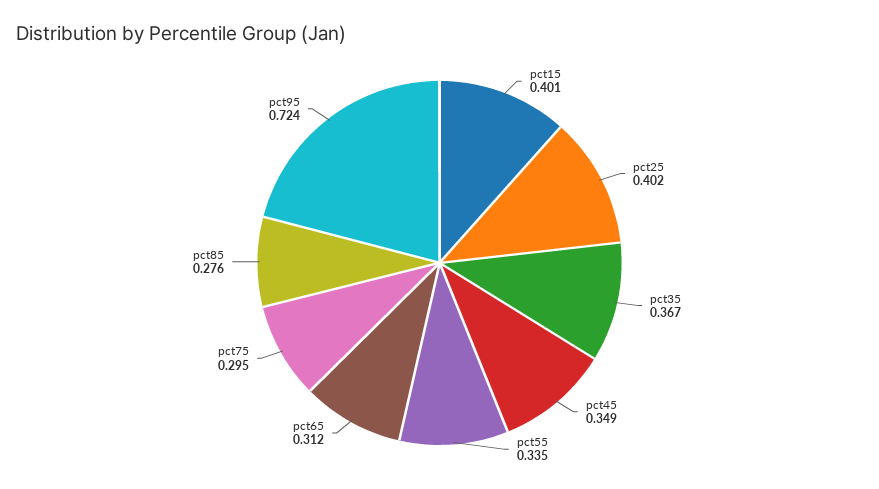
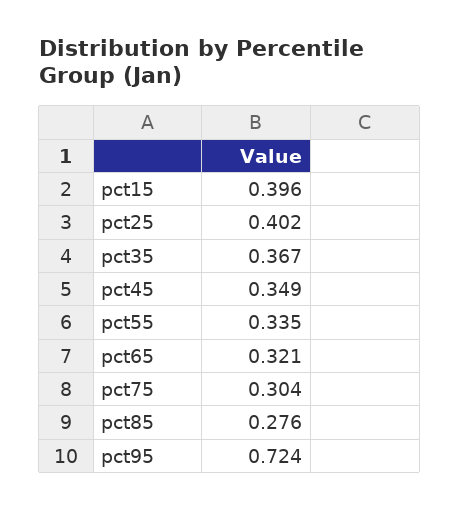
pct15: 0.401 -> 0.396
pct65: 0.312 -> 0.321
pct75: 0.295 -> 0.304

